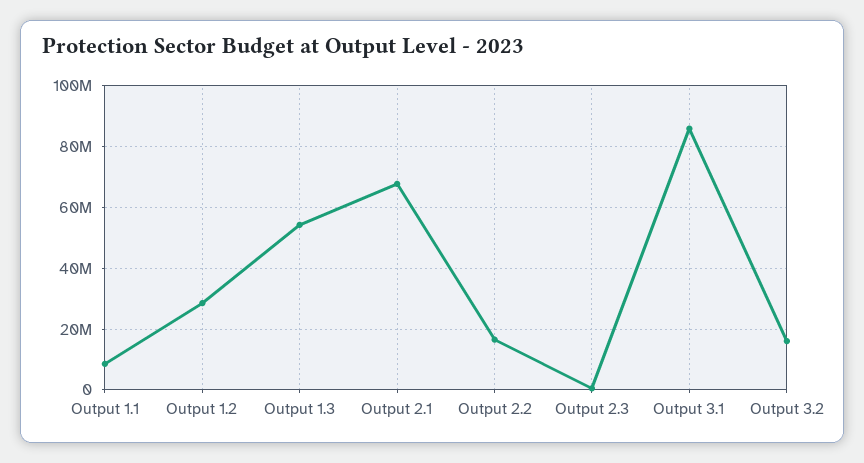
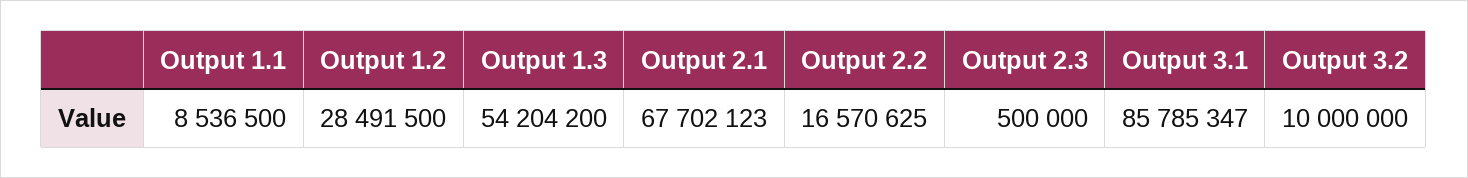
Output 3.2: 16000000 -> 10000000

